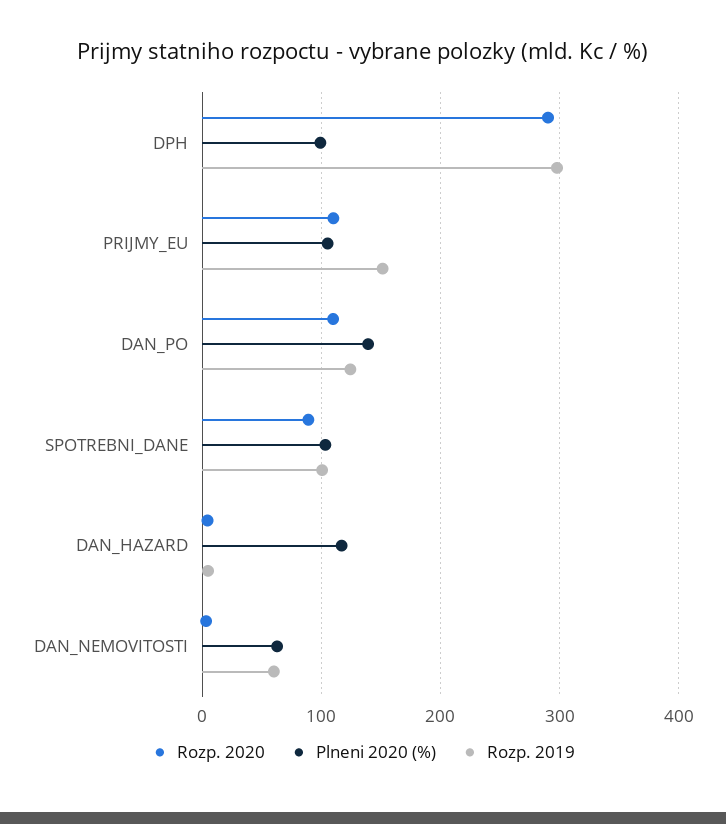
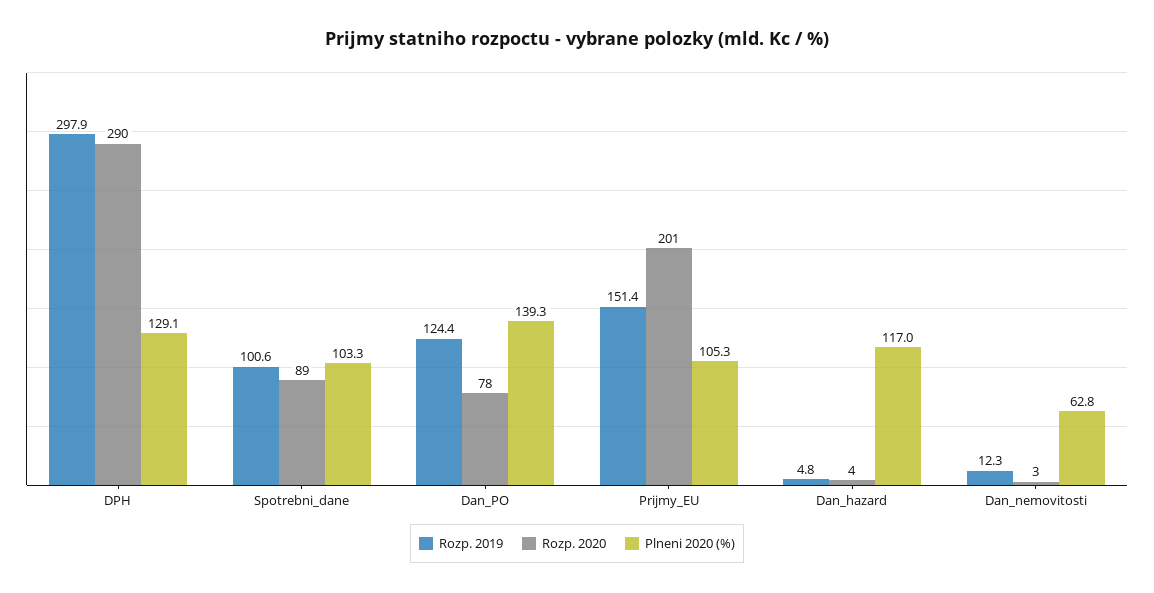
Plneni 2020 (%), DPH: 100 -> 129.1
Rozp. 2020, PRIJMY_EU: 110 -> 201
Rozp. 2020, DAN_PO: 110 -> 78
Rozp. 2019, DAN_NEMOVITOSTI: 60 -> 12.3

